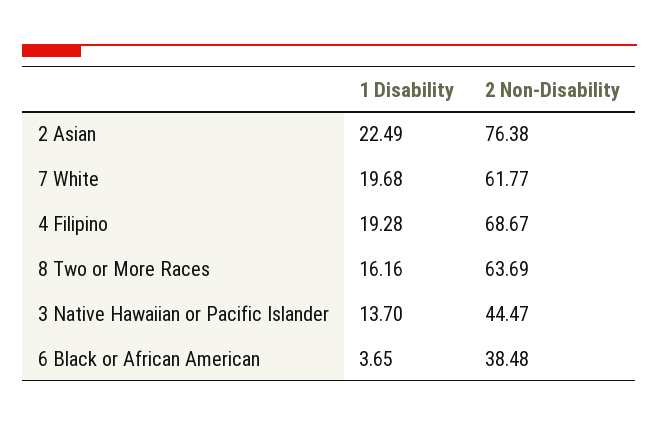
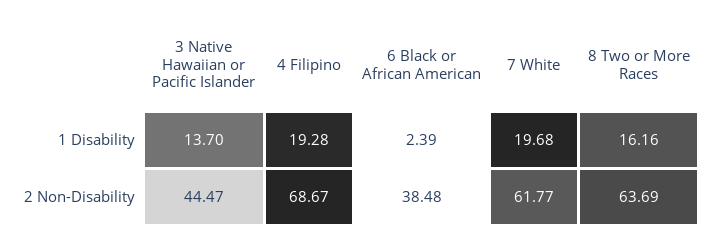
1 Disability, 2 Asian: 22.49 -> none
2 Non-Disability, 2 Asian: 76.38 -> none
1 Disability, 6 Black or African American: 3.65 -> 2.39

